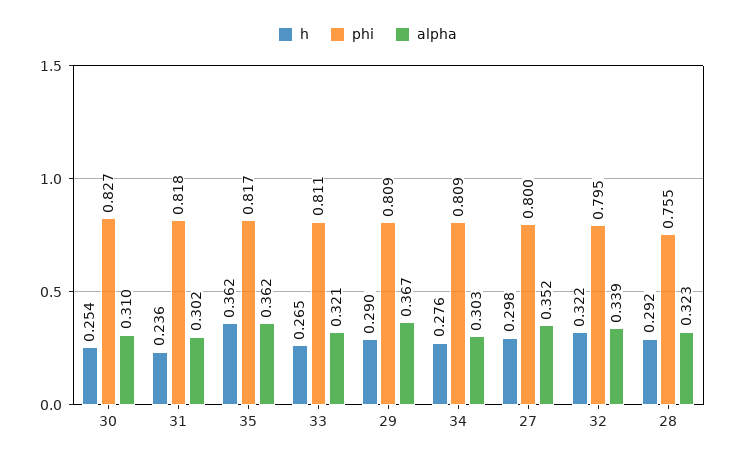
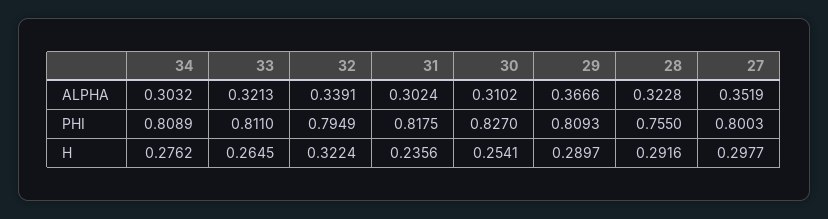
h, 35: 0.362 -> none
phi, 35: 0.817 -> none
alpha, 35: 0.362 -> none

